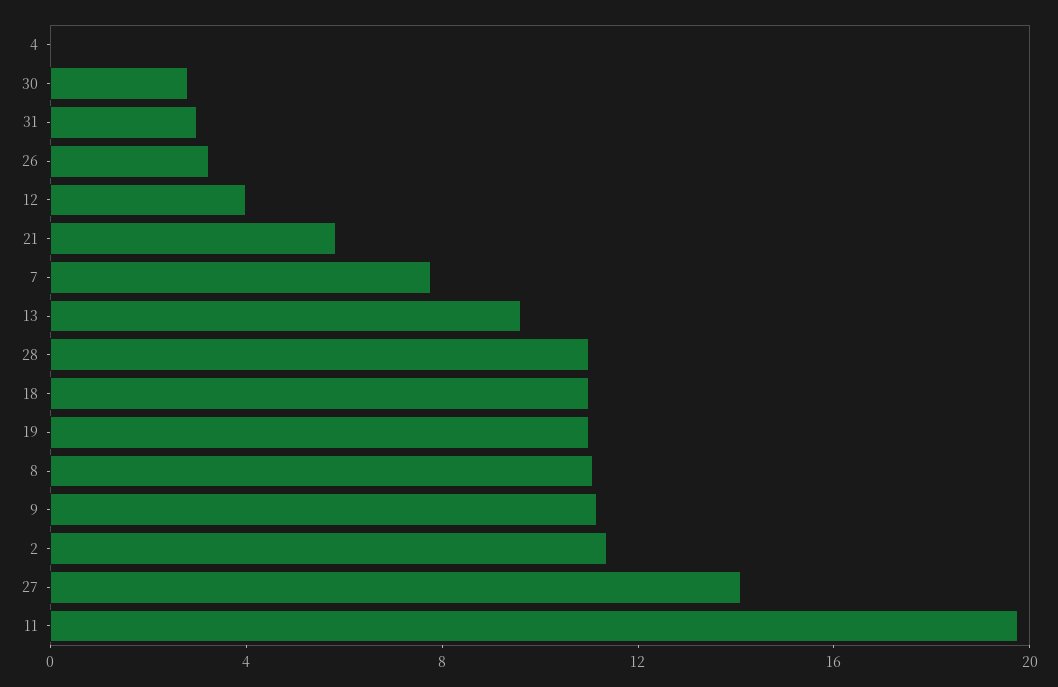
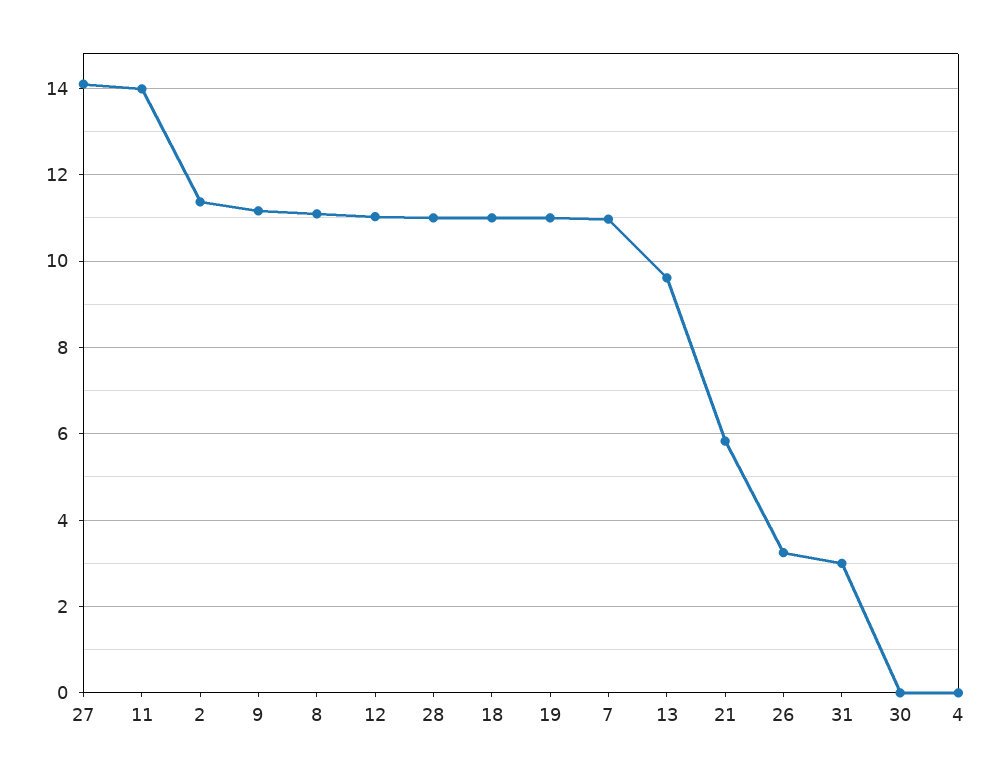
30: 3 -> 0
12: 4 -> 11
7: 8 -> 11
11: 20 -> 14

